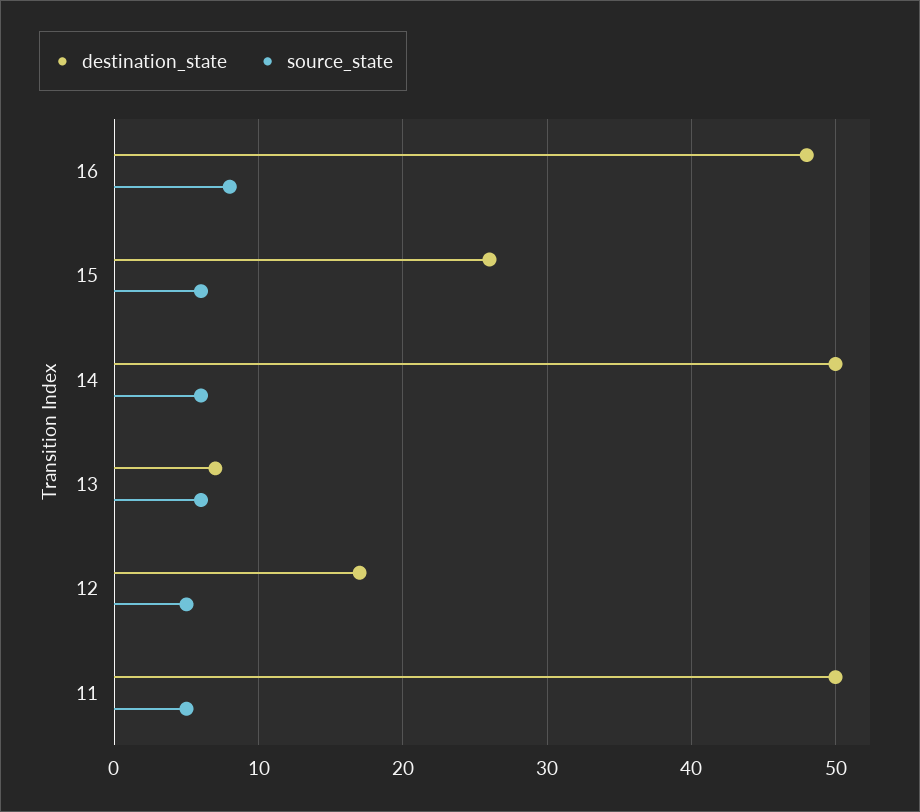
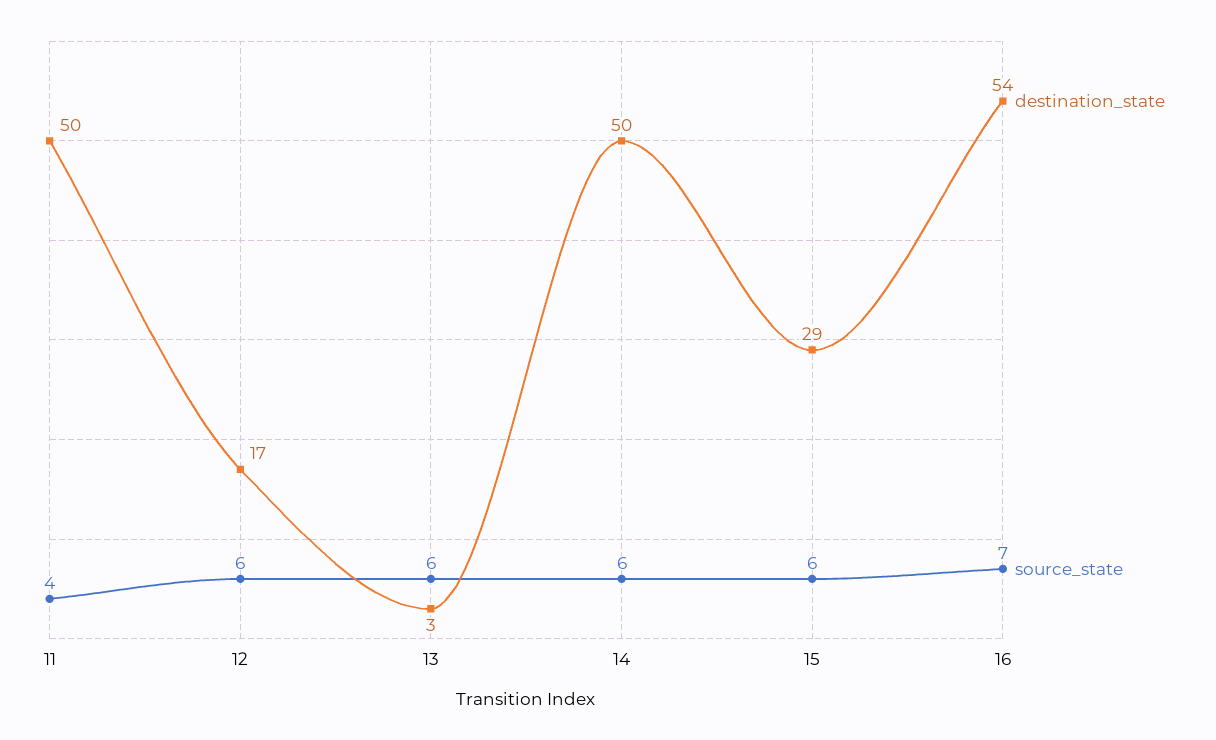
destination_state, 16: 48 -> 54
source_state, 16: 8 -> 7
destination_state, 15: 26 -> 29
destination_state, 13: 7 -> 3
source_state, 12: 5 -> 6
source_state, 11: 5 -> 4

